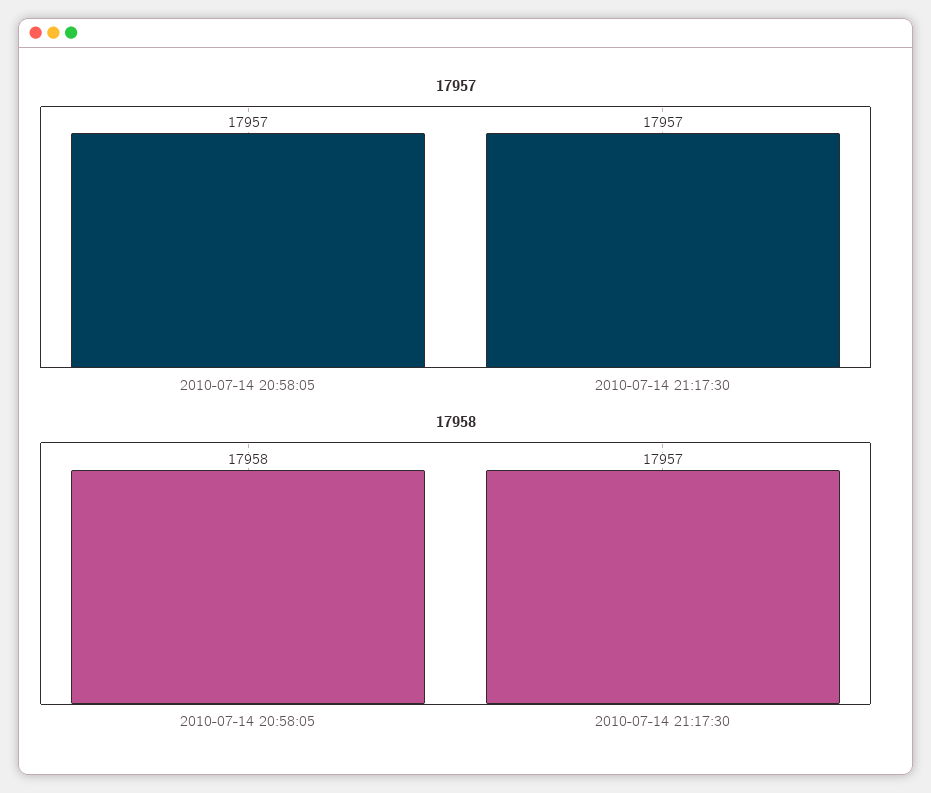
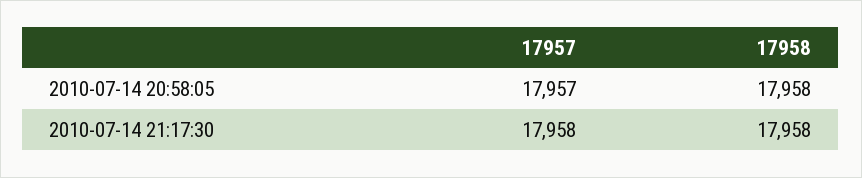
17957, 2010-07-14 21:17:30: 17957 -> 17958
17958, 2010-07-14 21:17:30: 17957 -> 17958

